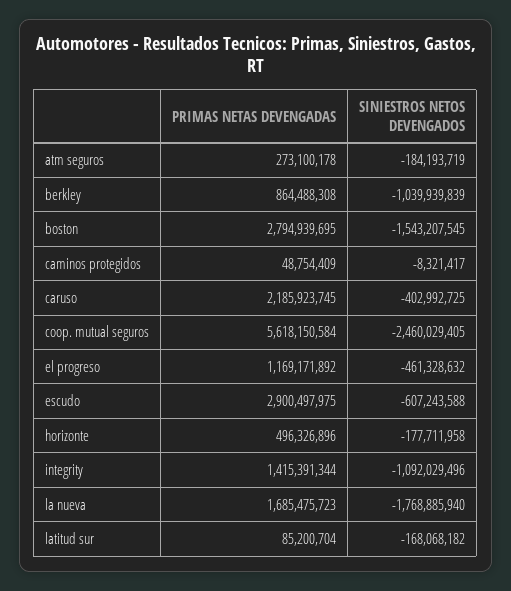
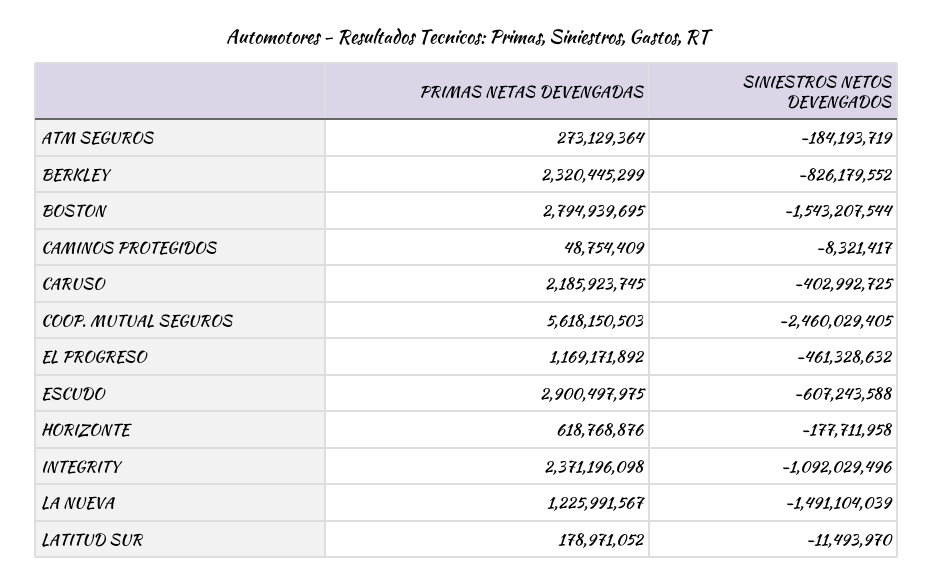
PRIMAS NETAS DEVENGADAS, atm seguros: 273100178 -> 273129364
PRIMAS NETAS DEVENGADAS, berkley: 864488308 -> 2320445299
SINIESTROS NETOS DEVENGADOS, berkley: -1039939839 -> -826179552
SINIESTROS NETOS DEVENGADOS, boston: -1543207545 -> -1543207544
PRIMAS NETAS DEVENGADAS, coop. mutual seguros: 5618150584 -> 5618150503
PRIMAS NETAS DEVENGADAS, horizonte: 496326896 -> 618768876
PRIMAS NETAS DEVENGADAS, integrity: 1415391344 -> 2371196098
PRIMAS NETAS DEVENGADAS, la nueva: 1685475723 -> 1225991567
SINIESTROS NETOS DEVENGADOS, la nueva: -1768885940 -> -1491104039
PRIMAS NETAS DEVENGADAS, latitud sur: 85200704 -> 178971052
SINIESTROS NETOS DEVENGADOS, latitud sur: -168068182 -> -11493970

